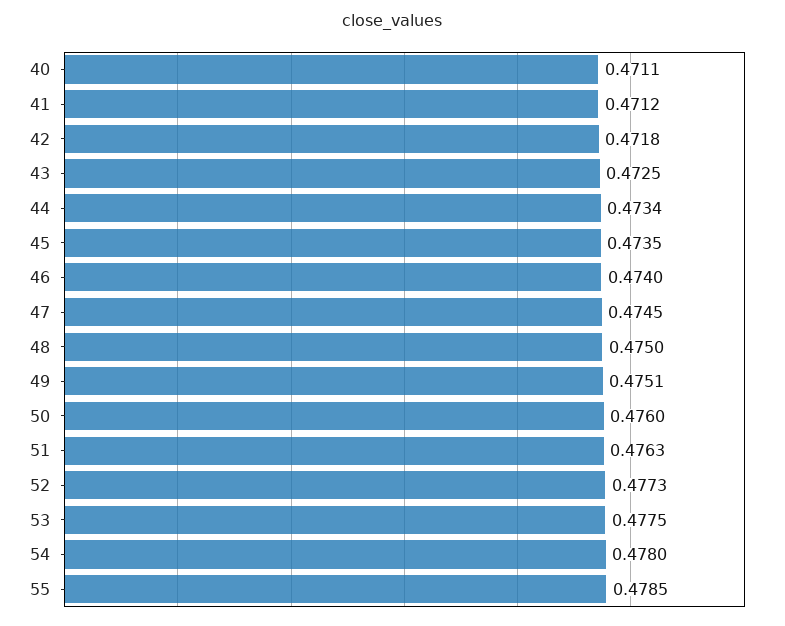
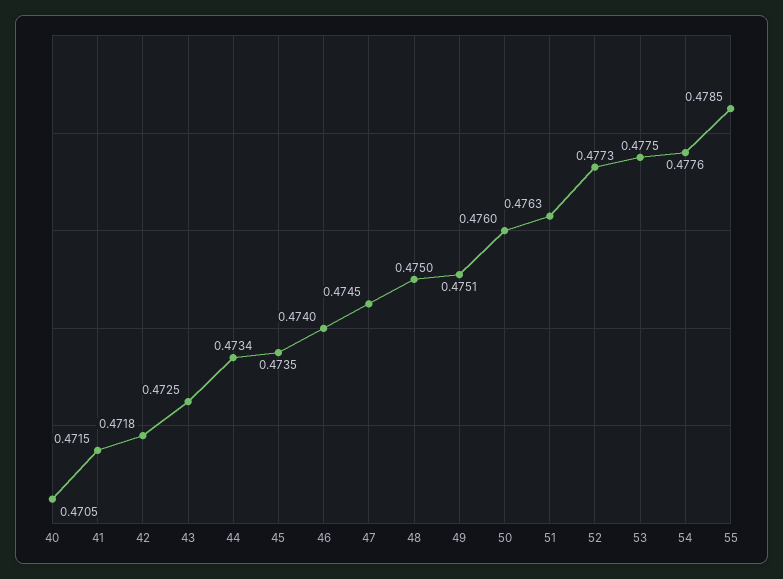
40: 0.4711 -> 0.4705
41: 0.4712 -> 0.4715
54: 0.478 -> 0.4776

